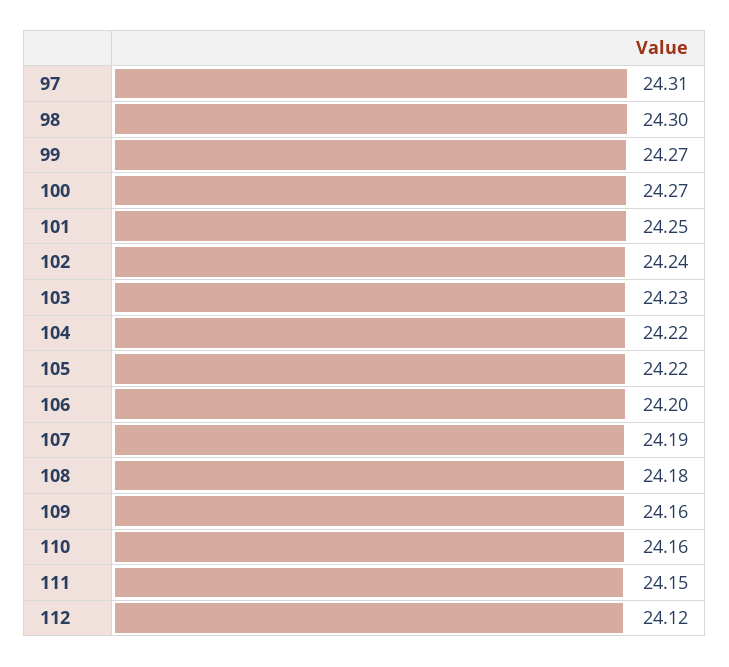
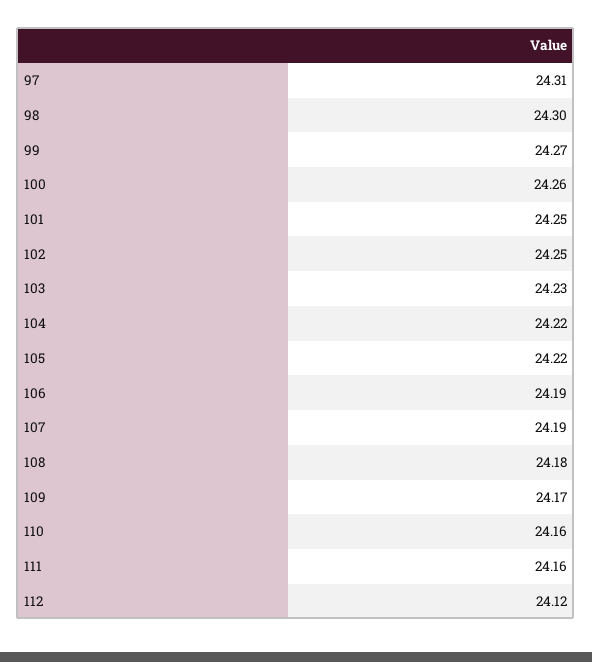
100: 24.27 -> 24.26
102: 24.24 -> 24.25
106: 24.2 -> 24.19
109: 24.16 -> 24.17
111: 24.15 -> 24.16

